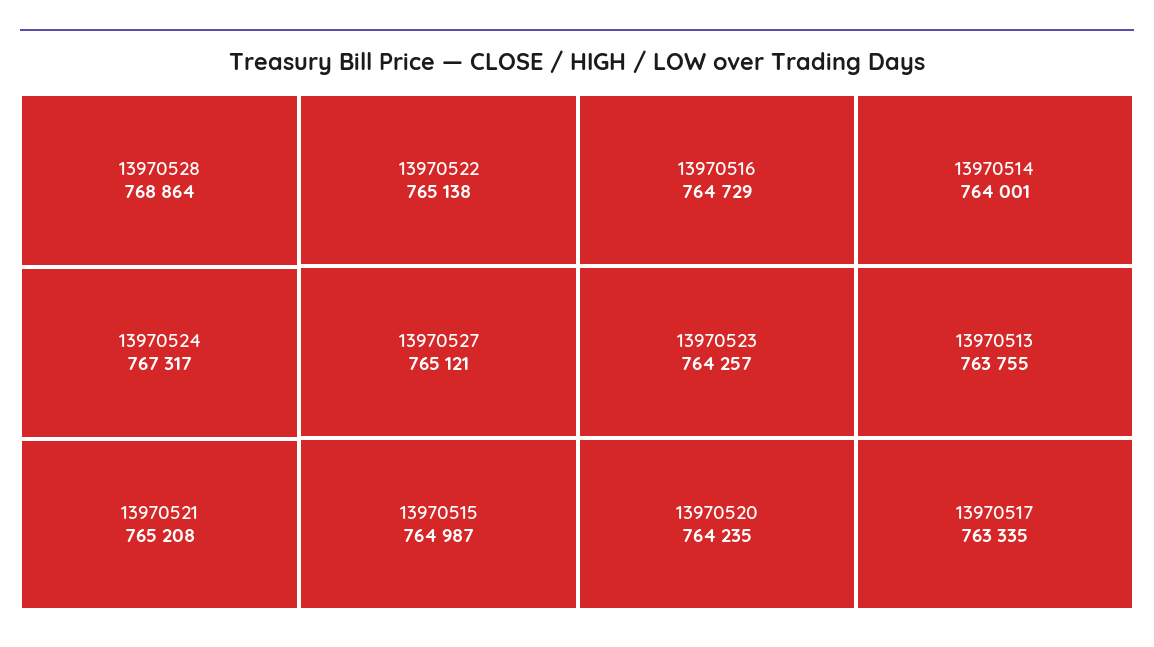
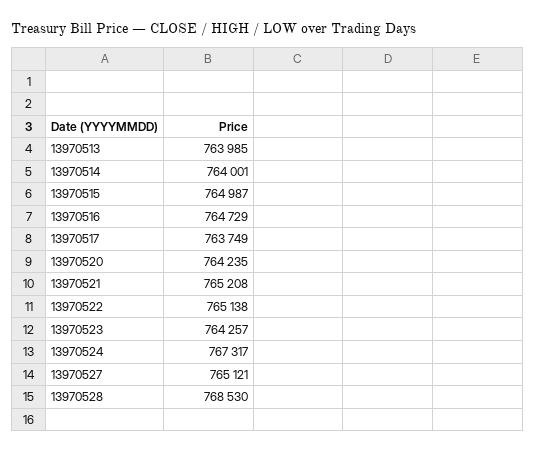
13970528: 768864 -> 768530
13970513: 763755 -> 763985
13970517: 763335 -> 763749

